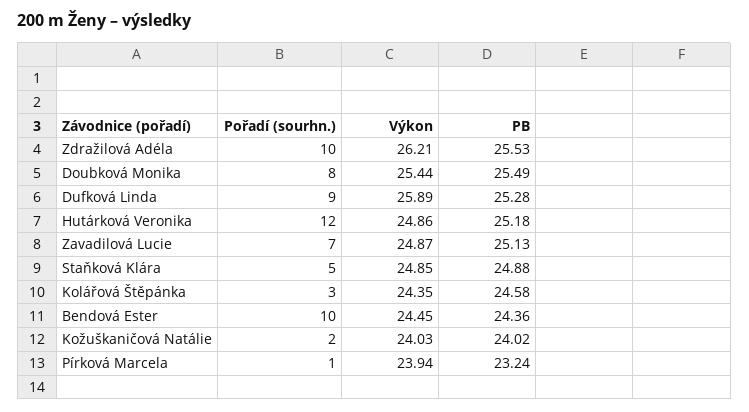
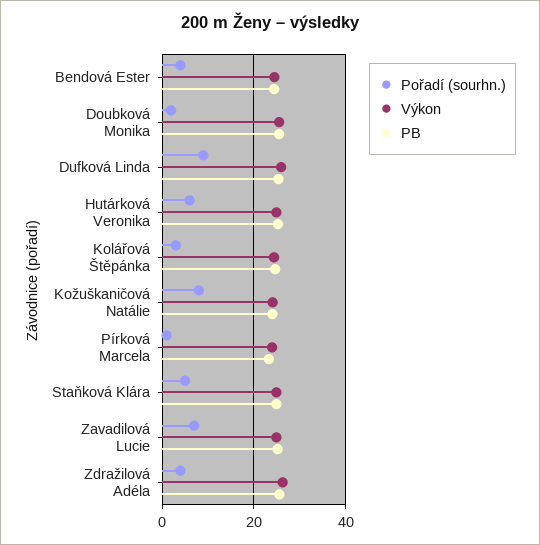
Pořadí (sourhn.), Zdražilová Adéla: 10 -> 4
Pořadí (sourhn.), Doubková Monika: 8 -> 2
Pořadí (sourhn.), Hutárková Veronika: 12 -> 6
Pořadí (sourhn.), Bendová Ester: 10 -> 4
Pořadí (sourhn.), Kožuškaničová Natálie: 2 -> 8

